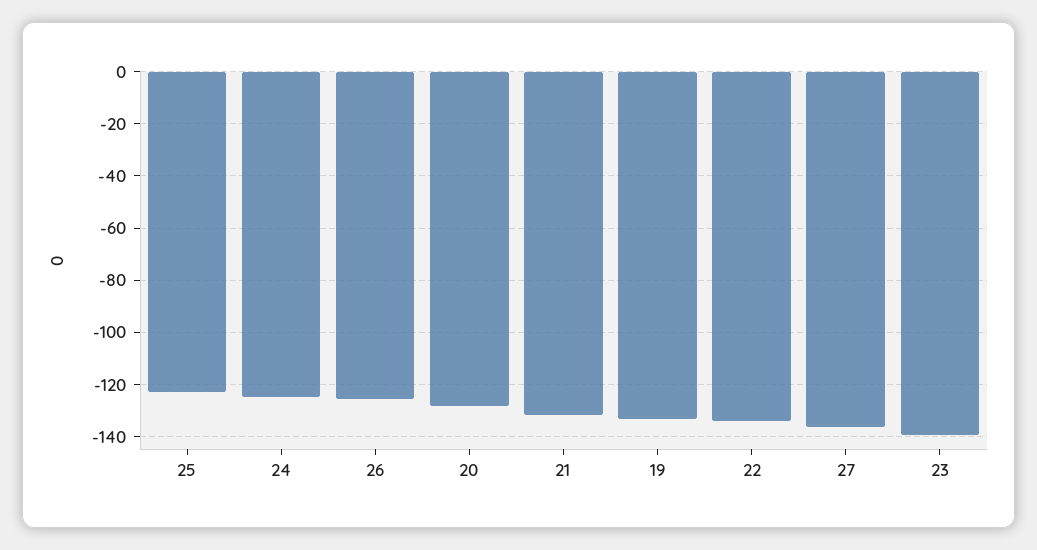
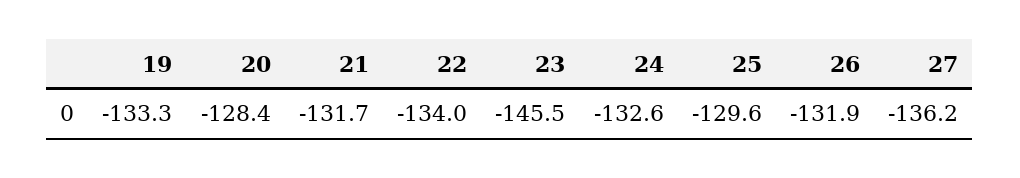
25: -122.5 -> -129.6
24: -125 -> -132.6
26: -125 -> -131.9
23: -140 -> -145.5

